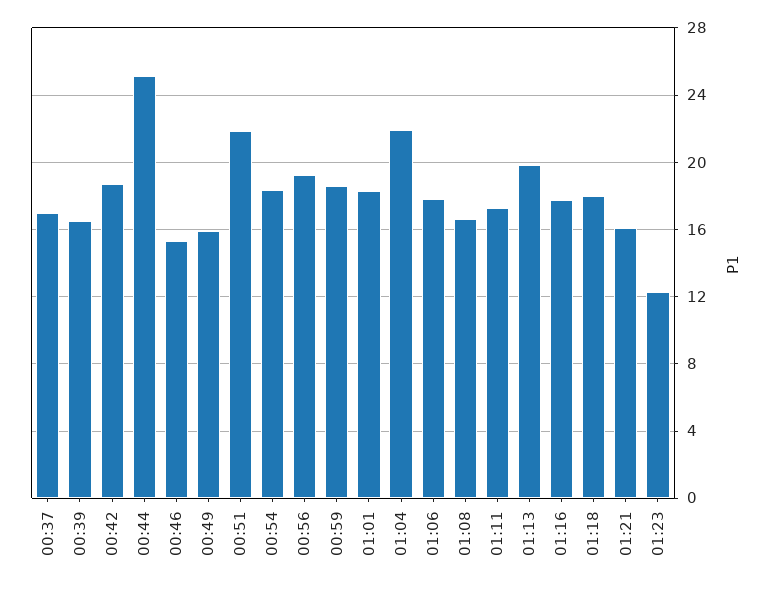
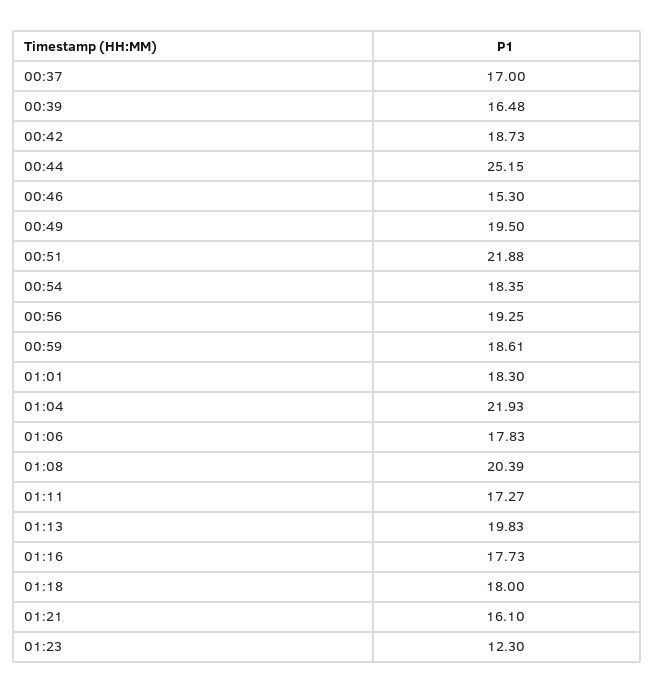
00:49: 16 -> 19.5
01:08: 16.5 -> 20.39

